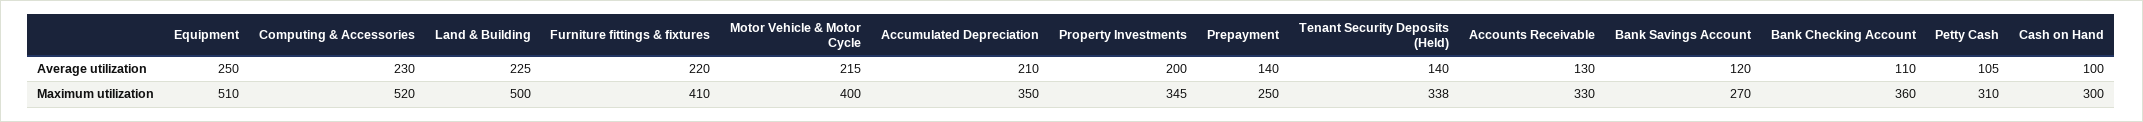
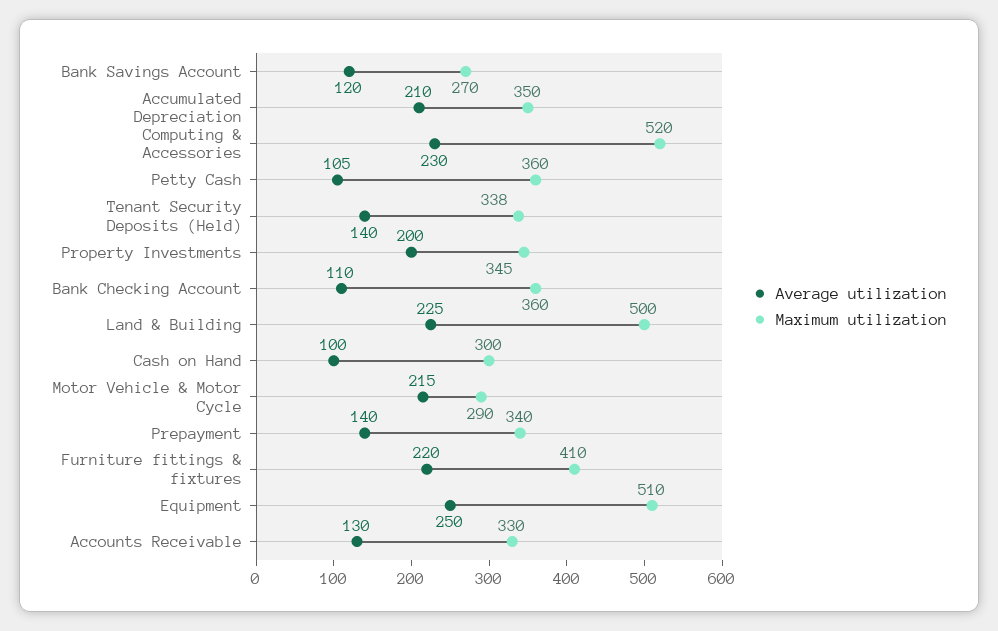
Maximum utilization, Motor Vehicle & Motor Cycle: 400 -> 290
Maximum utilization, Prepayment: 250 -> 340
Maximum utilization, Petty Cash: 310 -> 360

